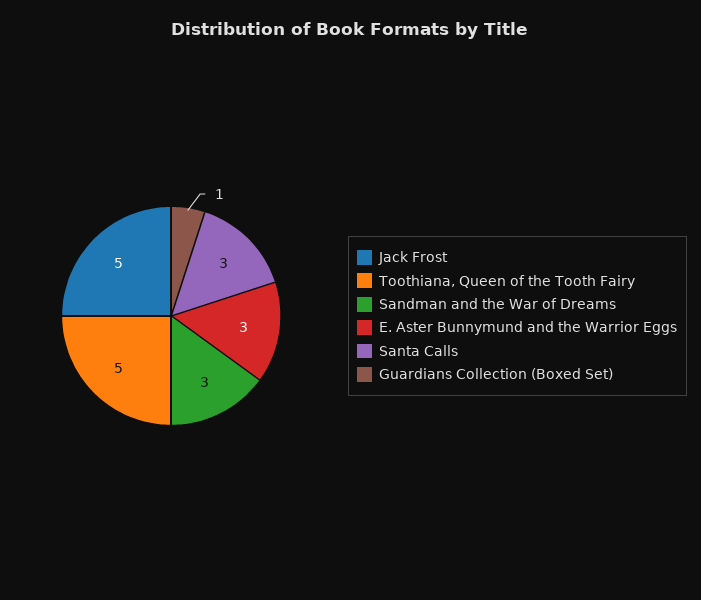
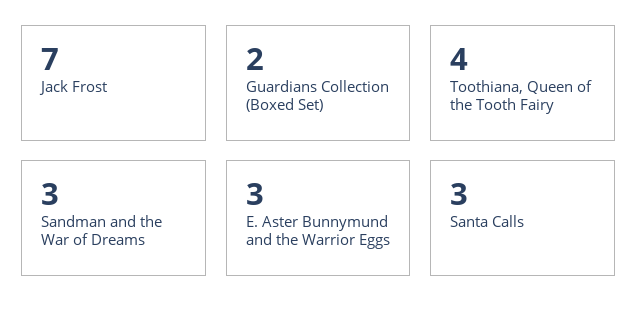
Jack Frost: 5 -> 7
Toothiana, Queen of the Tooth Fairy: 5 -> 4
Guardians Collection (Boxed Set): 1 -> 2

